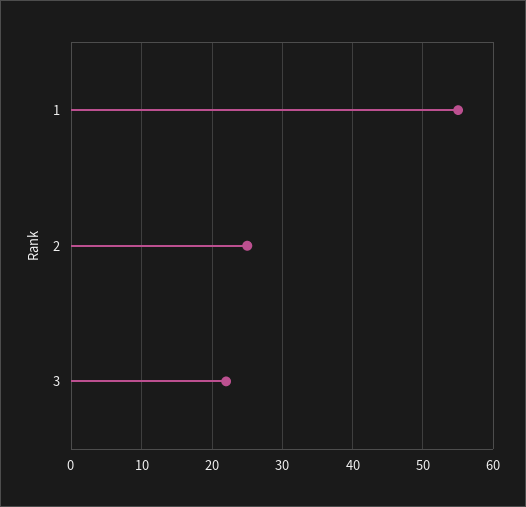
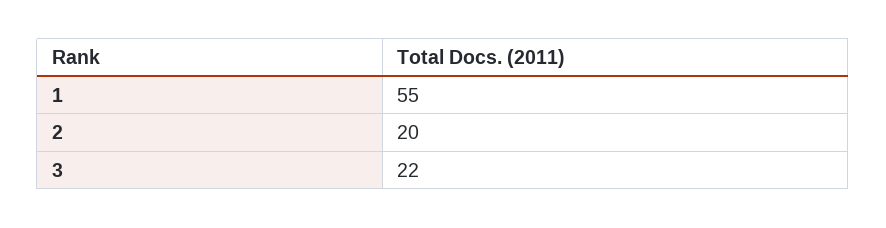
2: 25 -> 20

